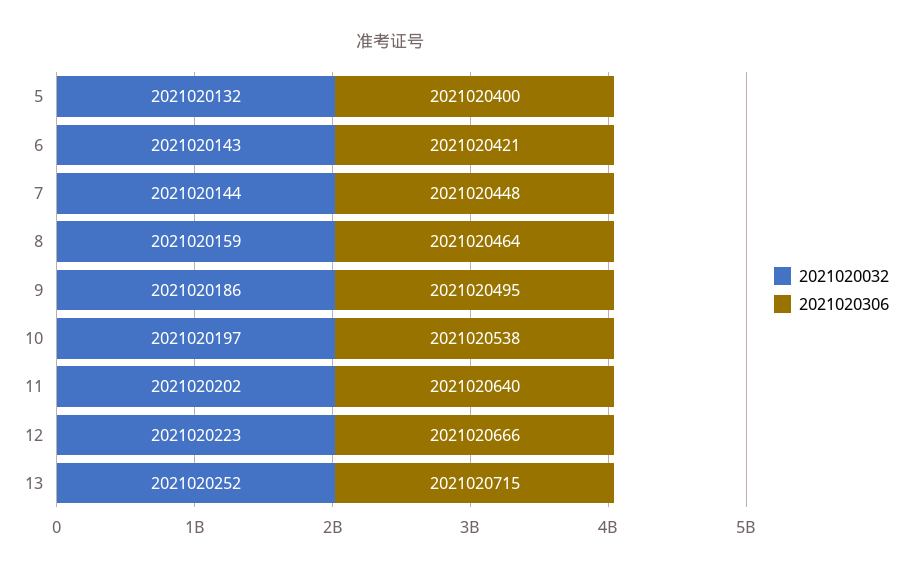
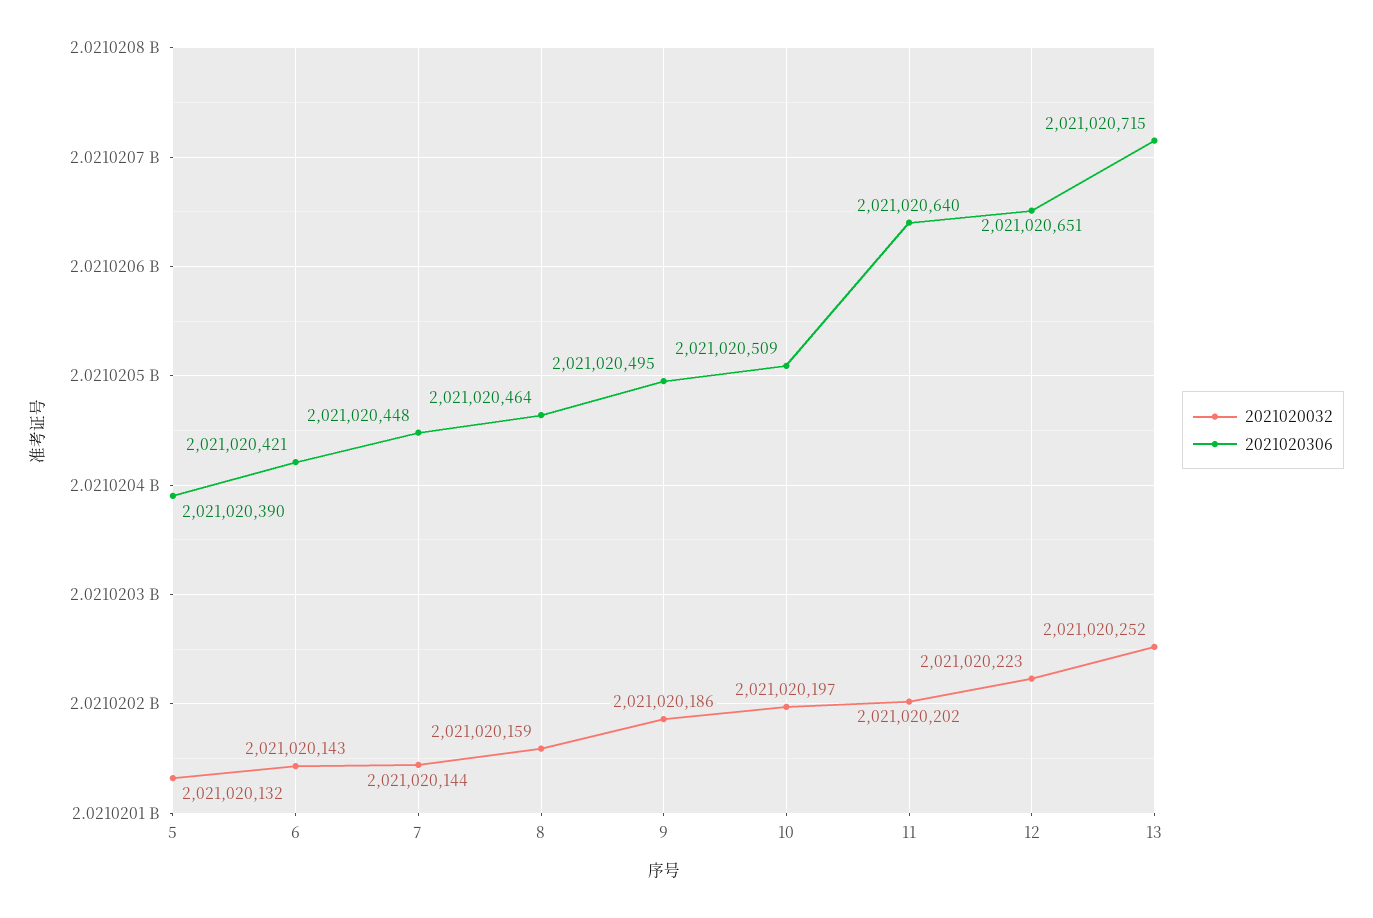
2021020306, 5: 2021020400 -> 2021020390
2021020306, 10: 2021020538 -> 2021020509
2021020306, 12: 2021020666 -> 2021020651

